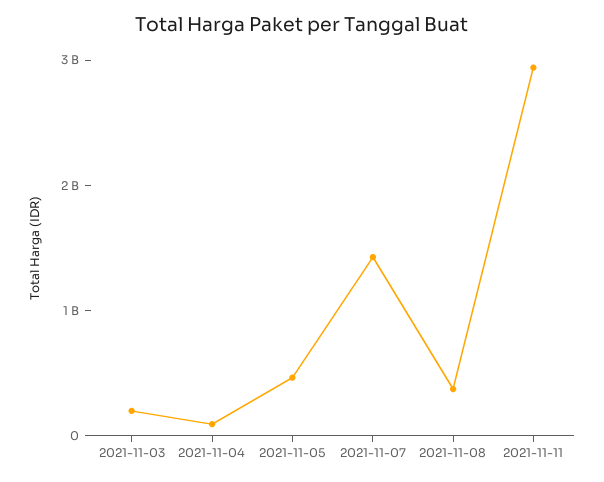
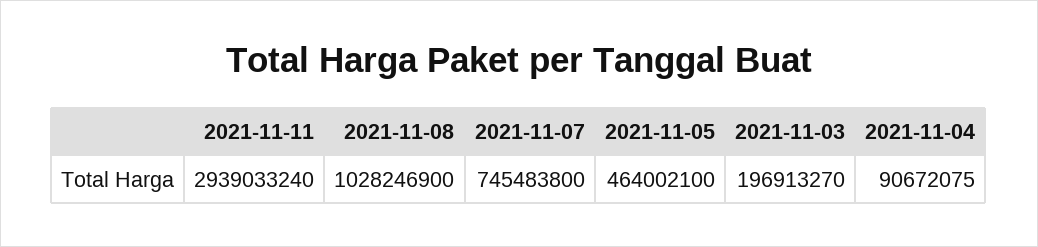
2021-11-07: 1400000000 -> 745483800
2021-11-08: 400000000 -> 1028246900

